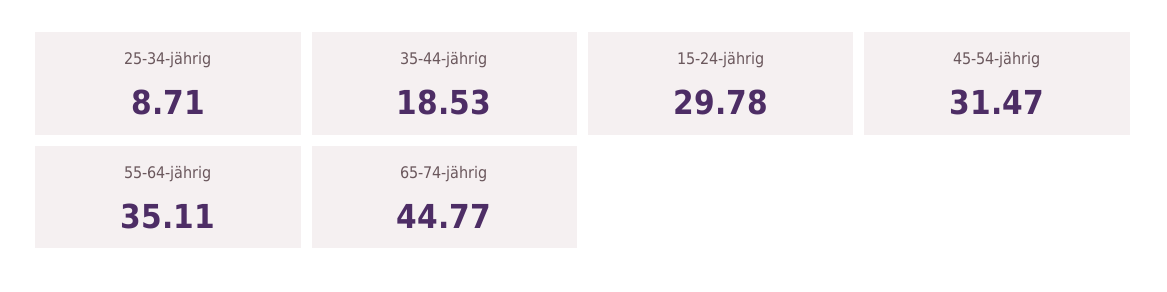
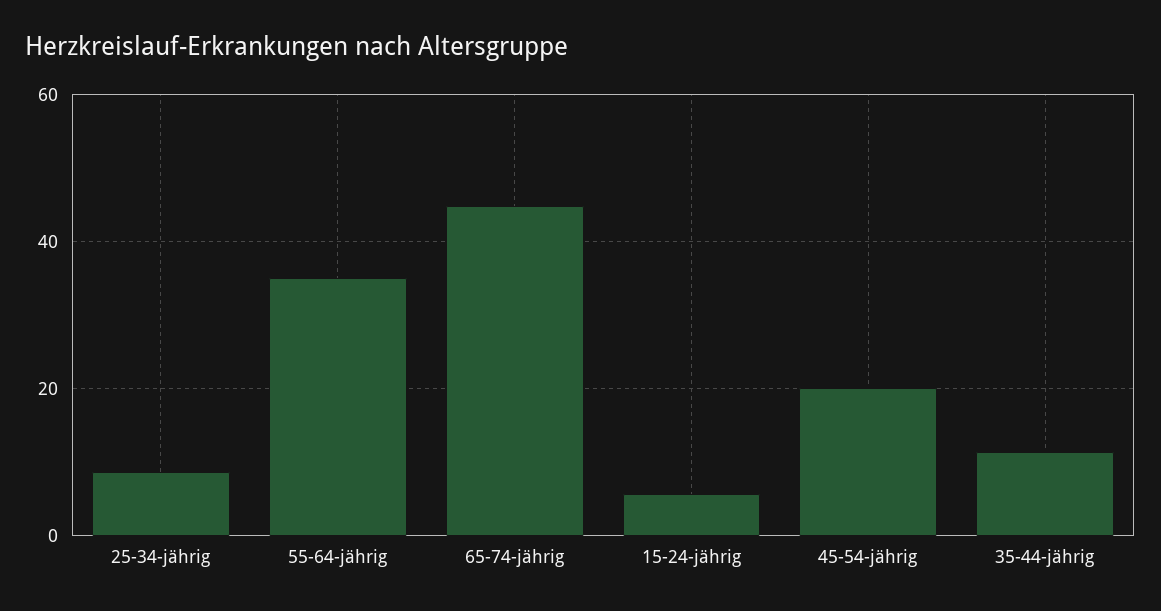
35-44-jährig: 18.53 -> 12
15-24-jährig: 29.78 -> 6
45-54-jährig: 31.47 -> 20

